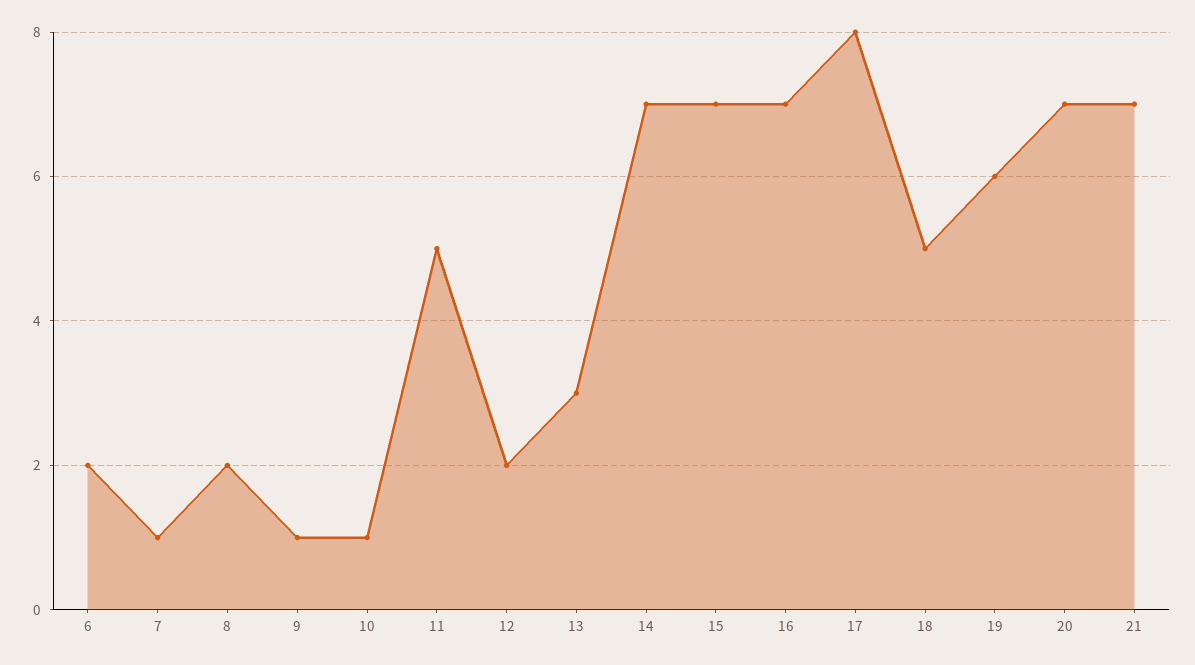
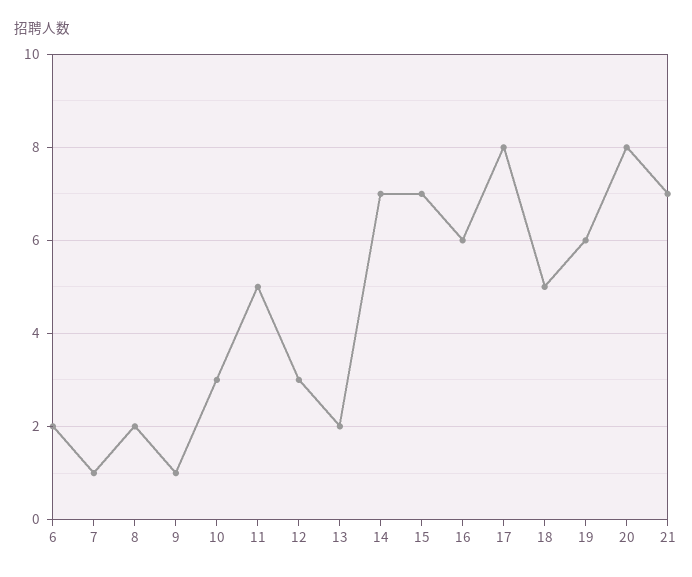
10: 1 -> 3
12: 2 -> 3
13: 3 -> 2
16: 7 -> 6
20: 7 -> 8

